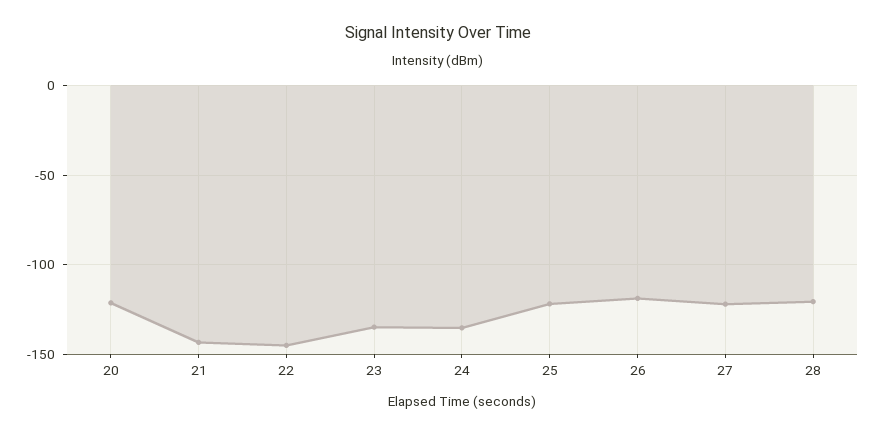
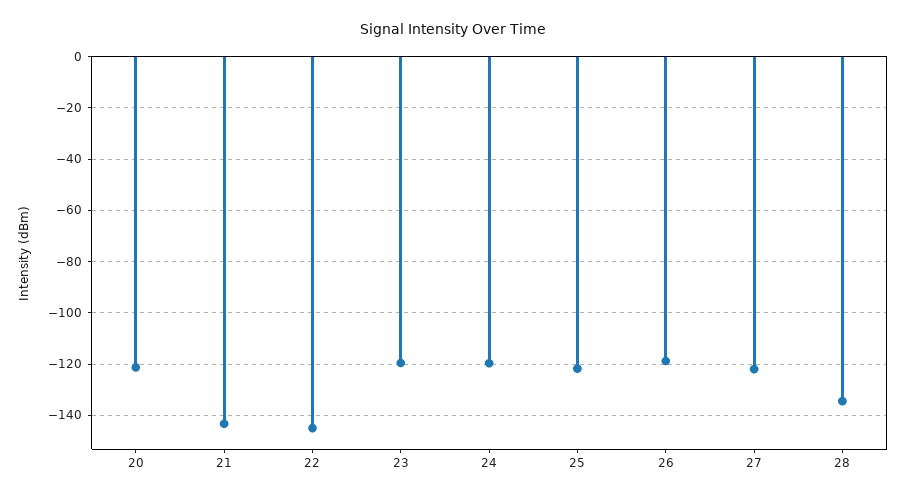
23: -135 -> -120
24: -135 -> -120
28: -120 -> -135

